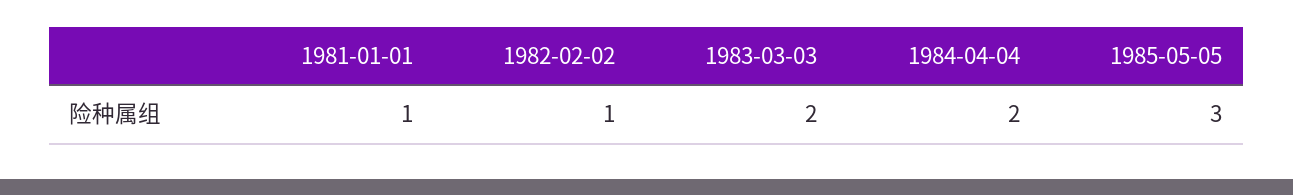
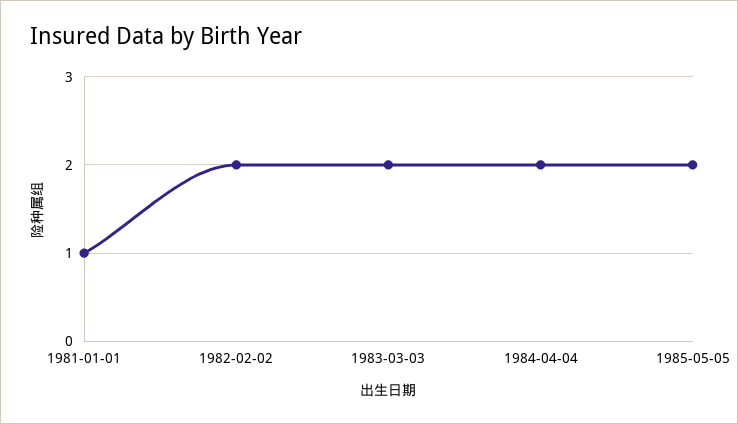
1982-02-02: 1 -> 2
1985-05-05: 3 -> 2

